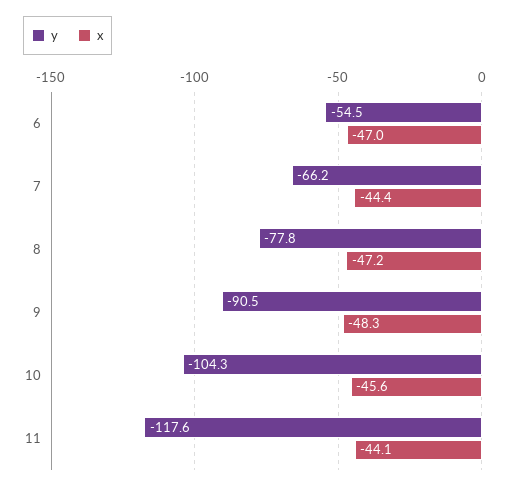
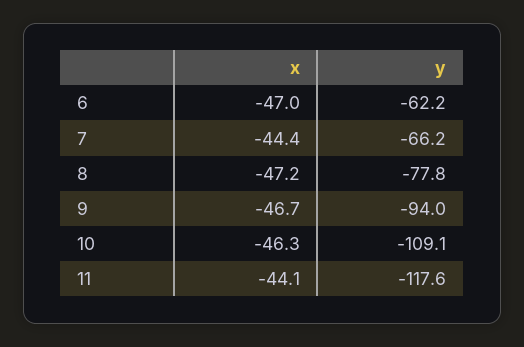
y, 6: -54.5 -> -62.2
y, 9: -90.5 -> -94
x, 9: -48.3 -> -46.7
y, 10: -104.3 -> -109.1
x, 10: -45.6 -> -46.3

